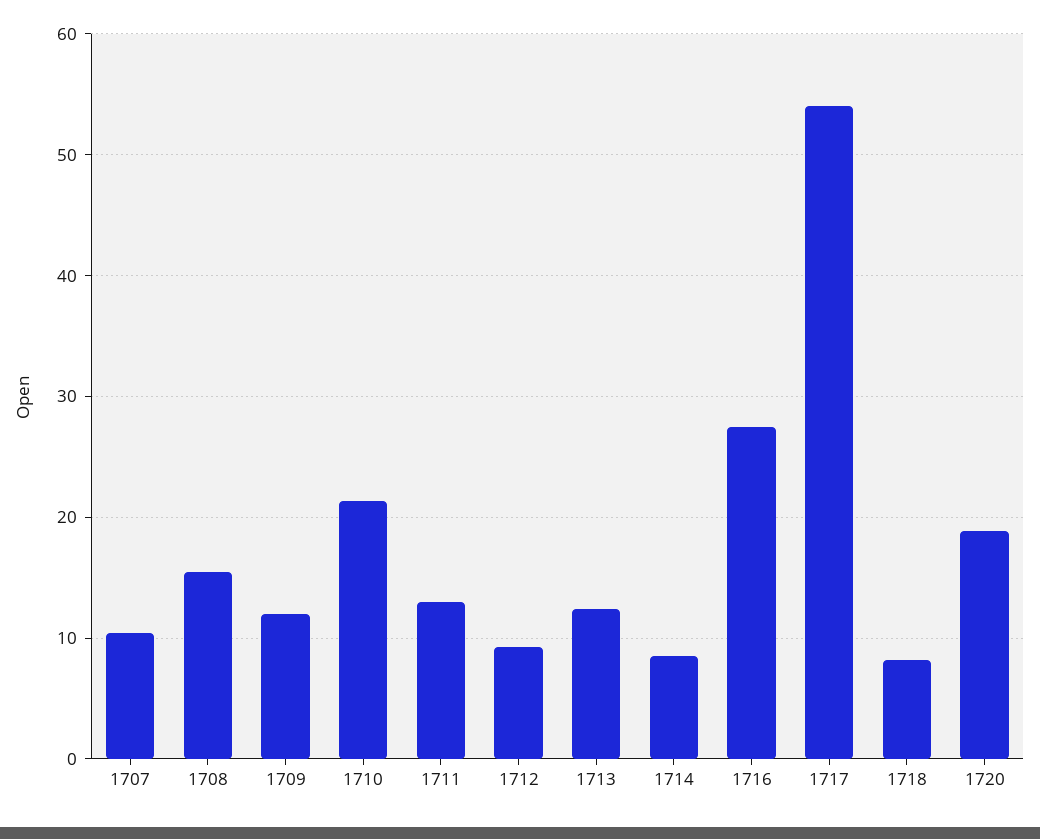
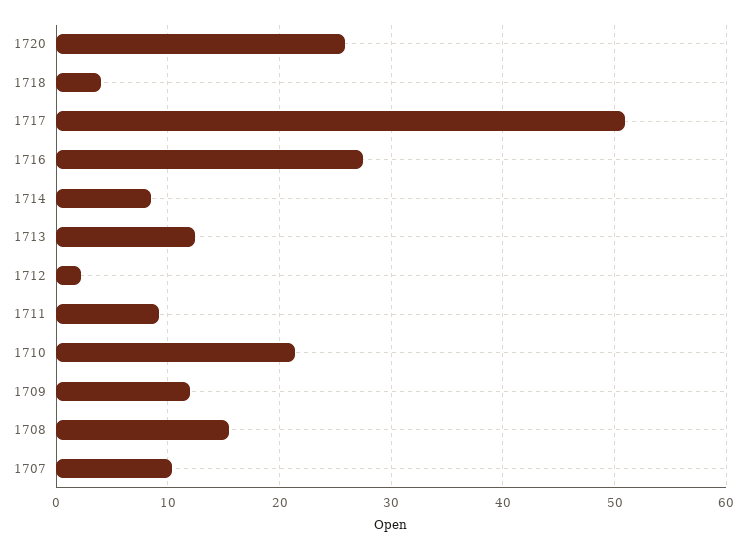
1711: 13 -> 9
1712: 9 -> 2
1717: 54 -> 51
1718: 8 -> 4
1720: 19 -> 26

